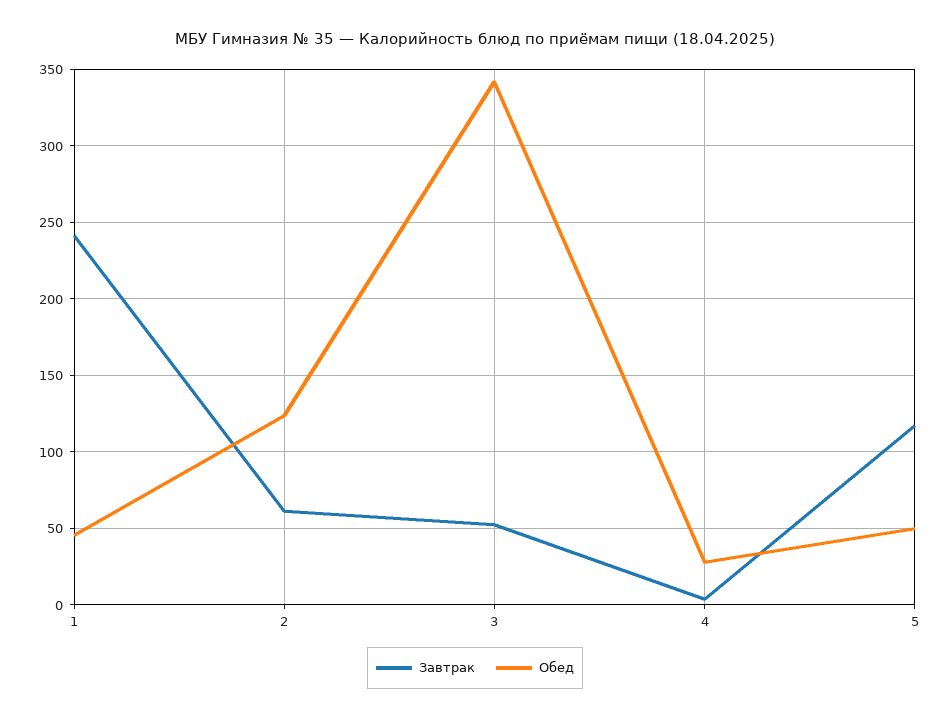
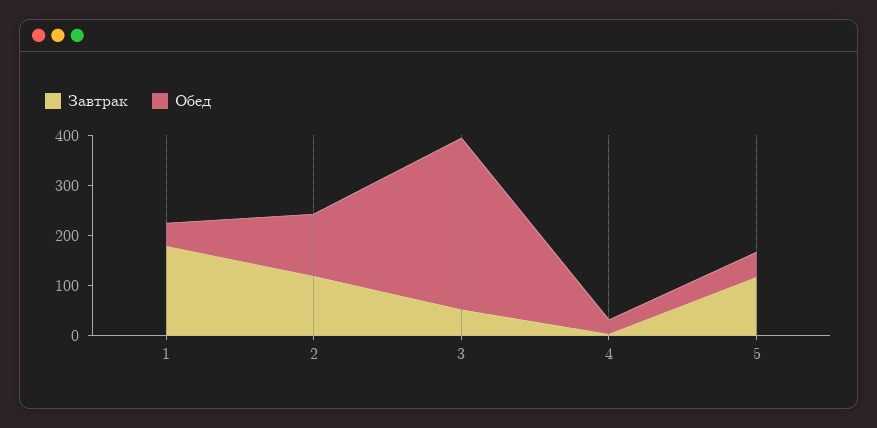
Завтрак, 1: 240 -> 180
Завтрак, 2: 60 -> 120

